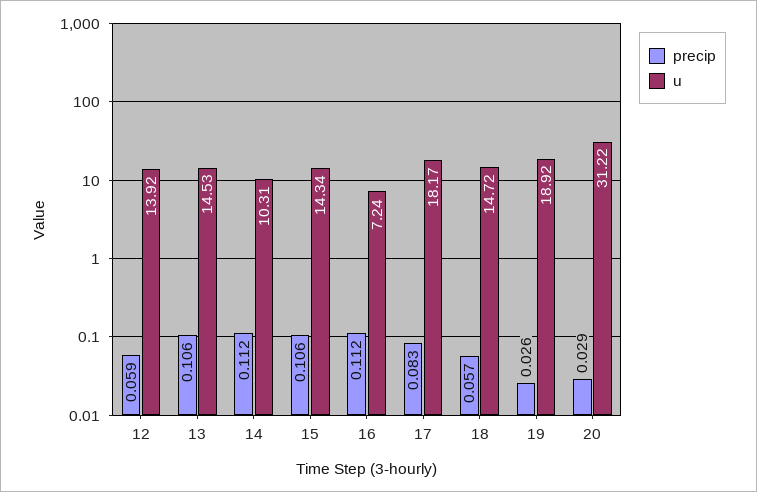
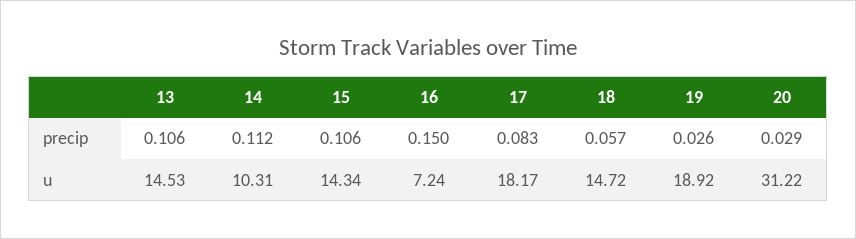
precip, 12: 0.059 -> none
u, 12: 13.92 -> none
precip, 16: 0.112 -> 0.15

